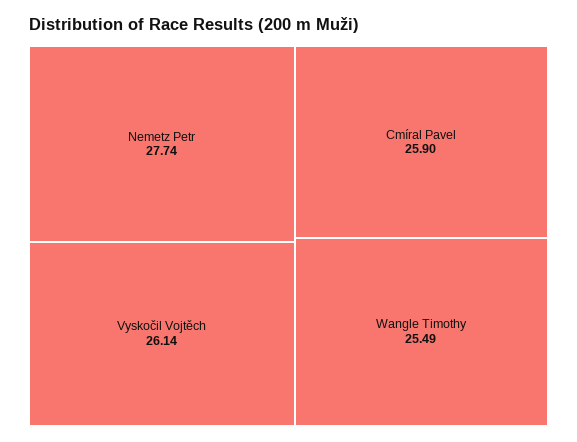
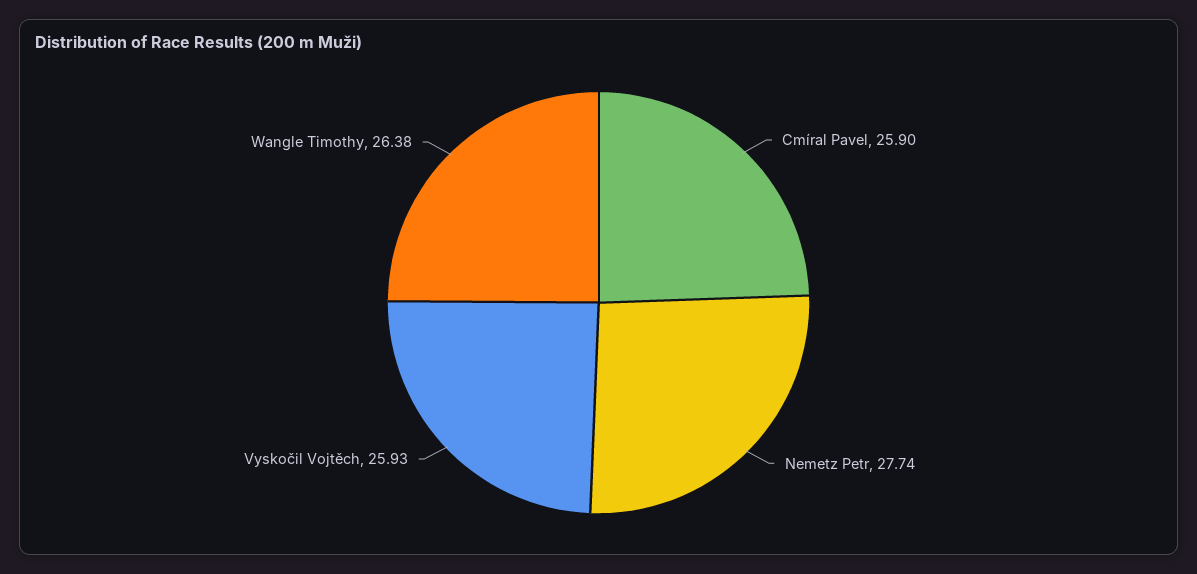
Vyskočil Vojtěch: 26.14 -> 25.93
Wangle Timothy: 25.49 -> 26.38

